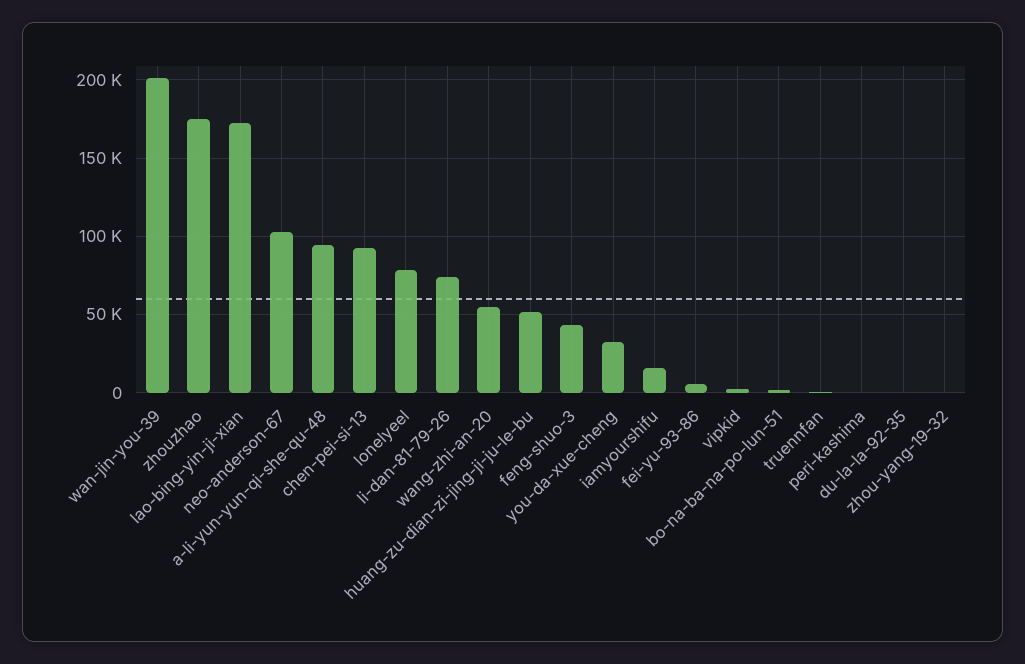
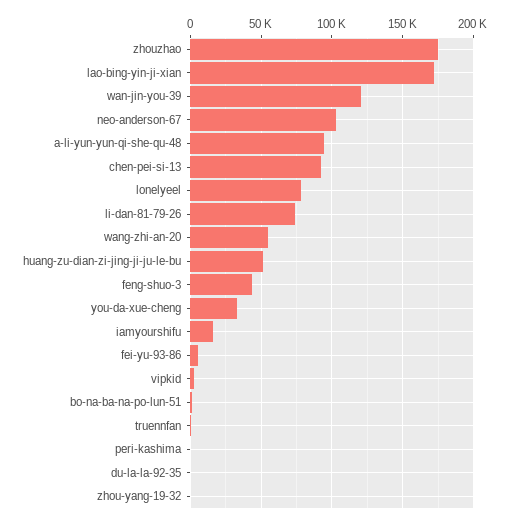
wan-jin-you-39: 200000 -> 120000

